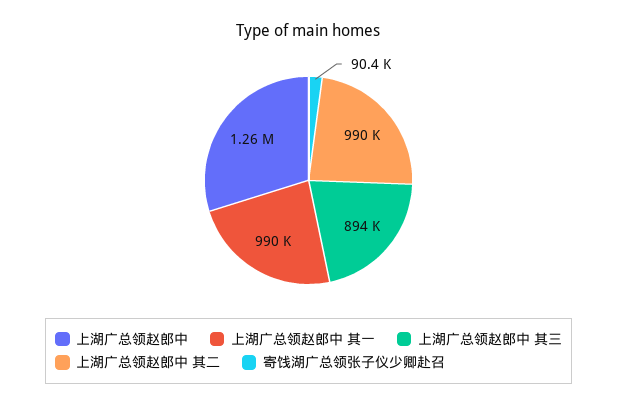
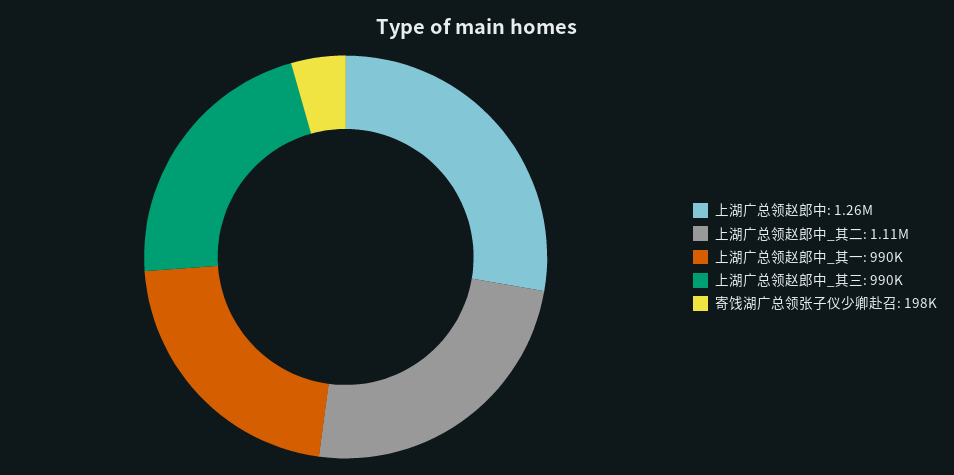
上湖广总领赵郎中 其三: 894000 -> 990000
上湖广总领赵郎中 其二: 990000 -> 1110000
寄饯湖广总领张子仪少卿赴召: 90400 -> 198000

